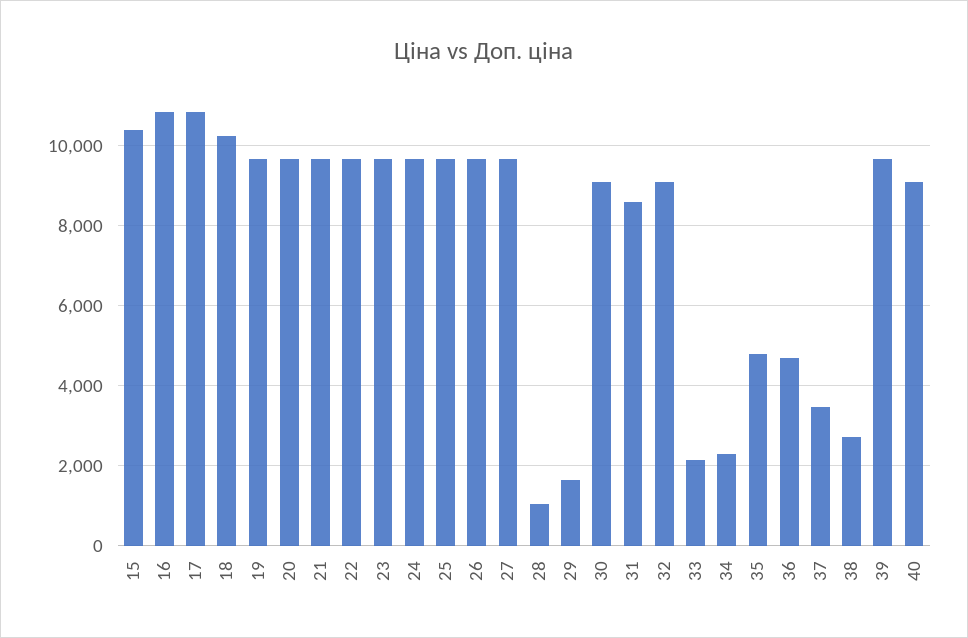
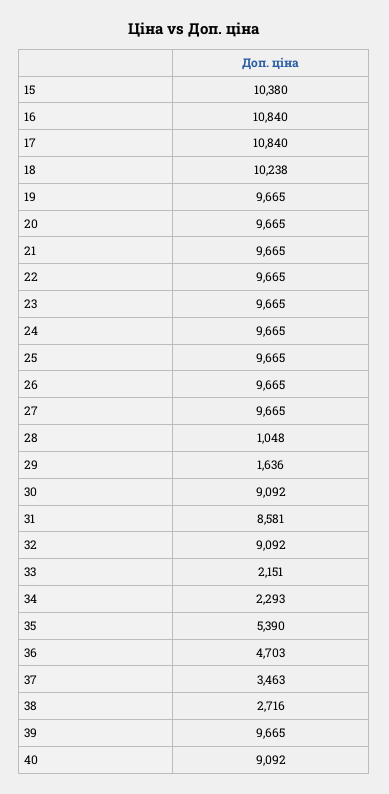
35: 4800 -> 5390

